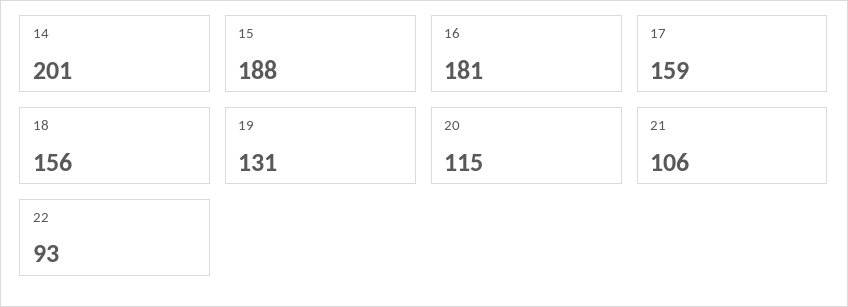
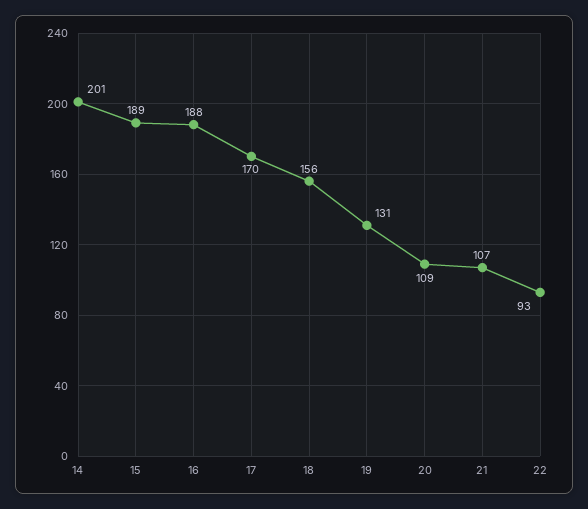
15: 188 -> 189
16: 181 -> 188
17: 159 -> 170
20: 115 -> 109
21: 106 -> 107

